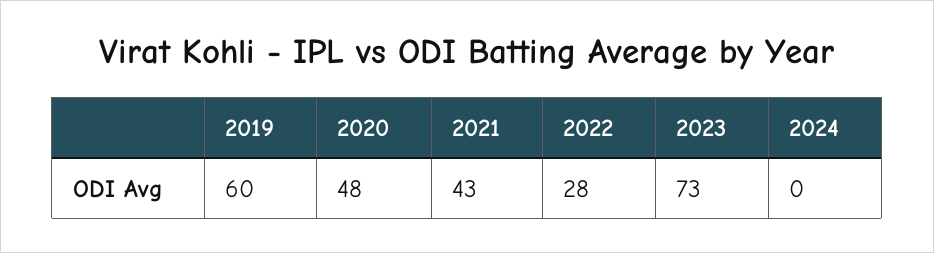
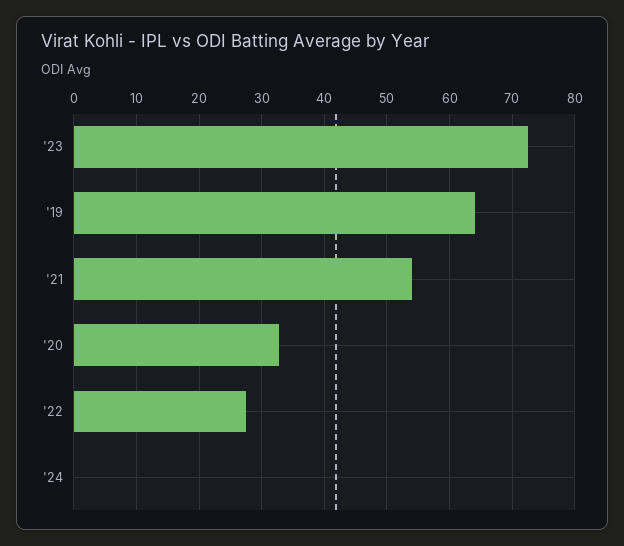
2019: 60 -> 64
2020: 48 -> 33
2021: 43 -> 54

